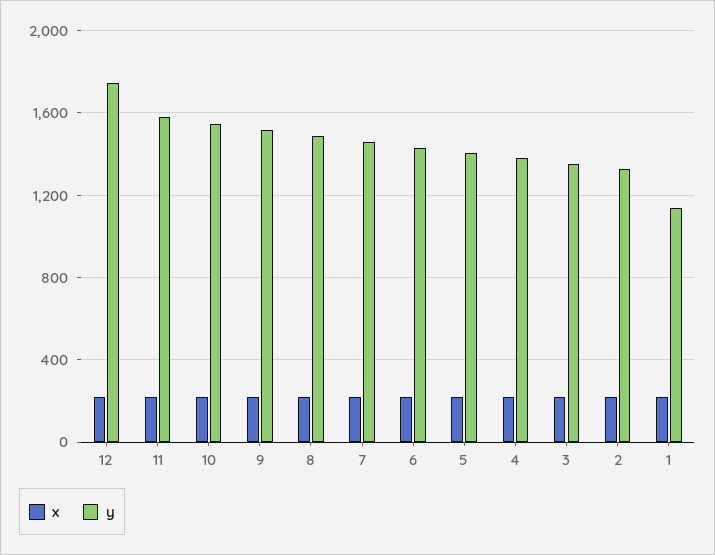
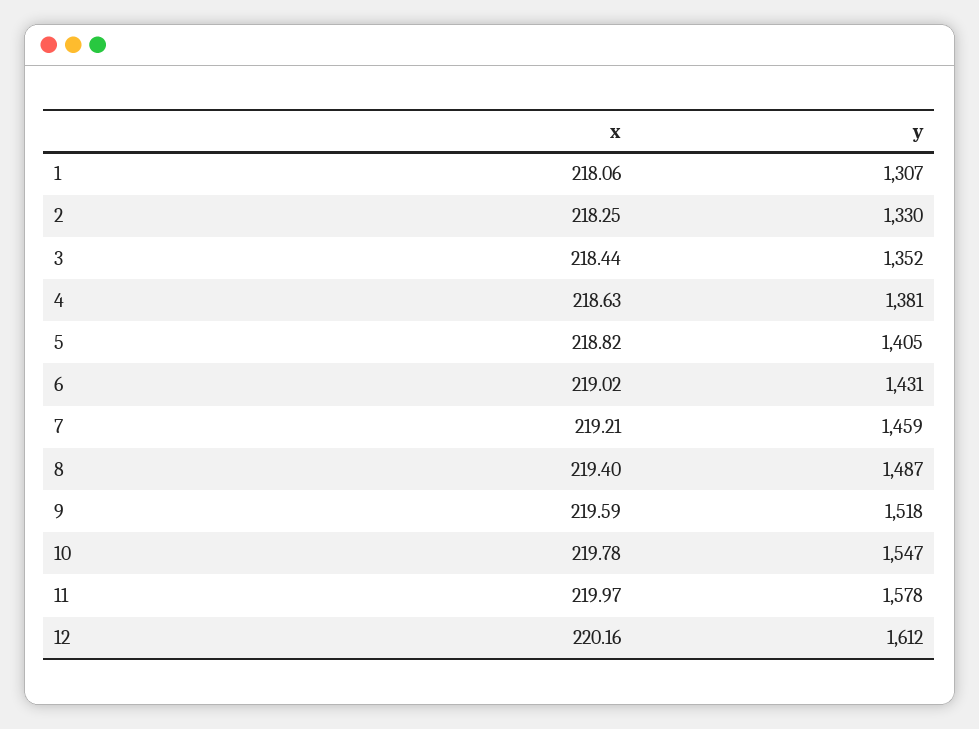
y, 12: 1750 -> 1612
y, 1: 1150 -> 1307

